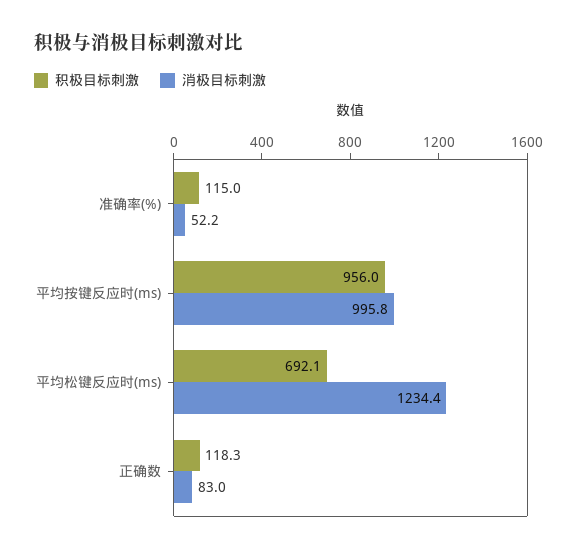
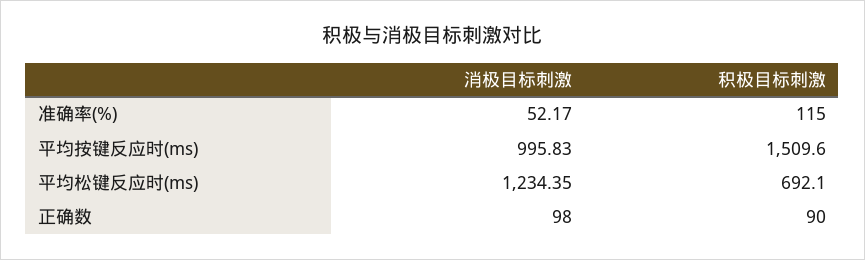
积极目标刺激, 平均按键反应时(ms): 956 -> 1509.6
积极目标刺激, 正确数: 118.3 -> 90
消极目标刺激, 正确数: 83 -> 98

